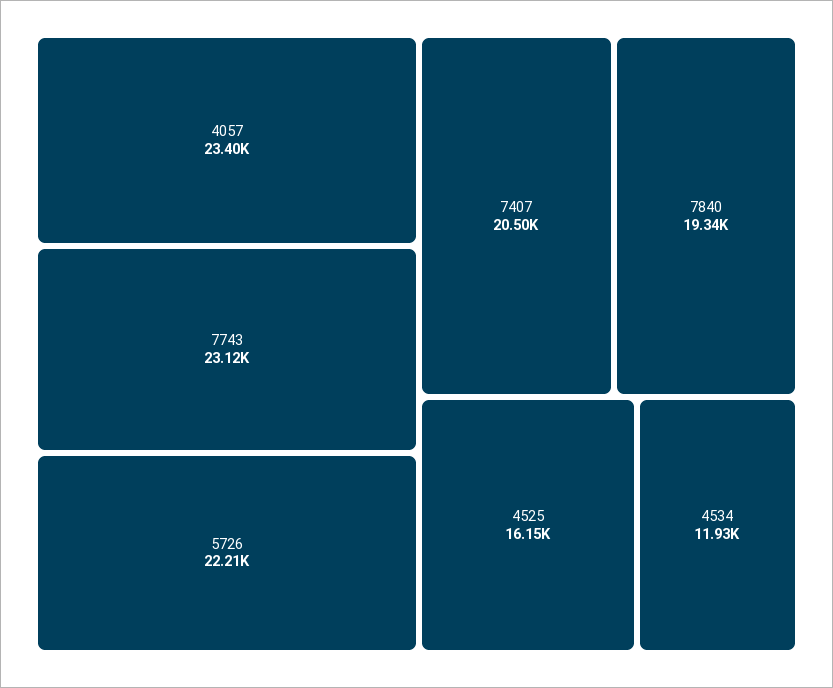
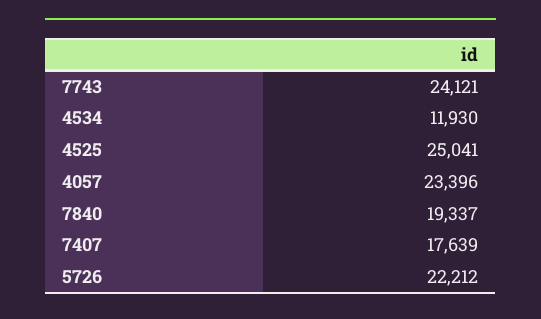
7743: 23120 -> 24121
7407: 20500 -> 17639
4525: 16150 -> 25041

